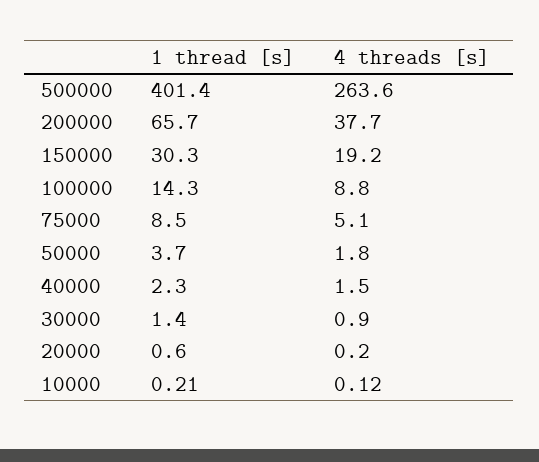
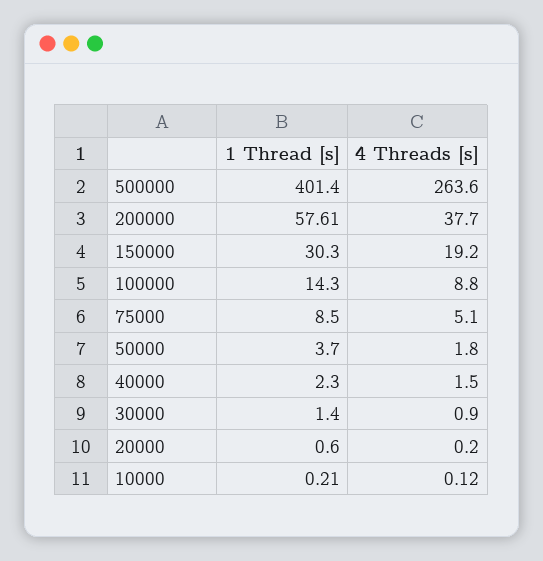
1 thread [s], 200000: 65.7 -> 57.61

